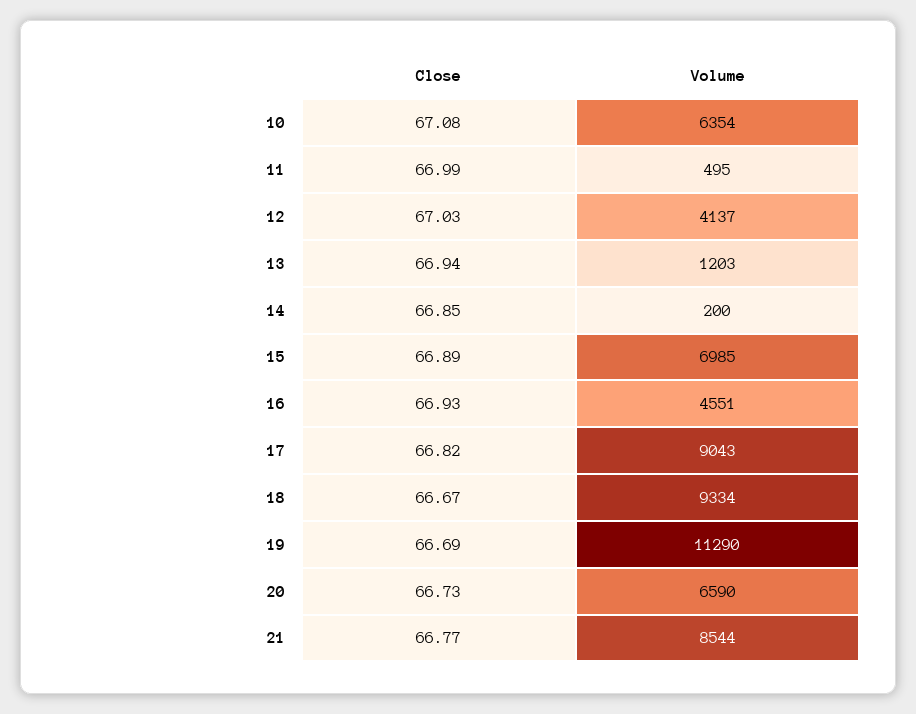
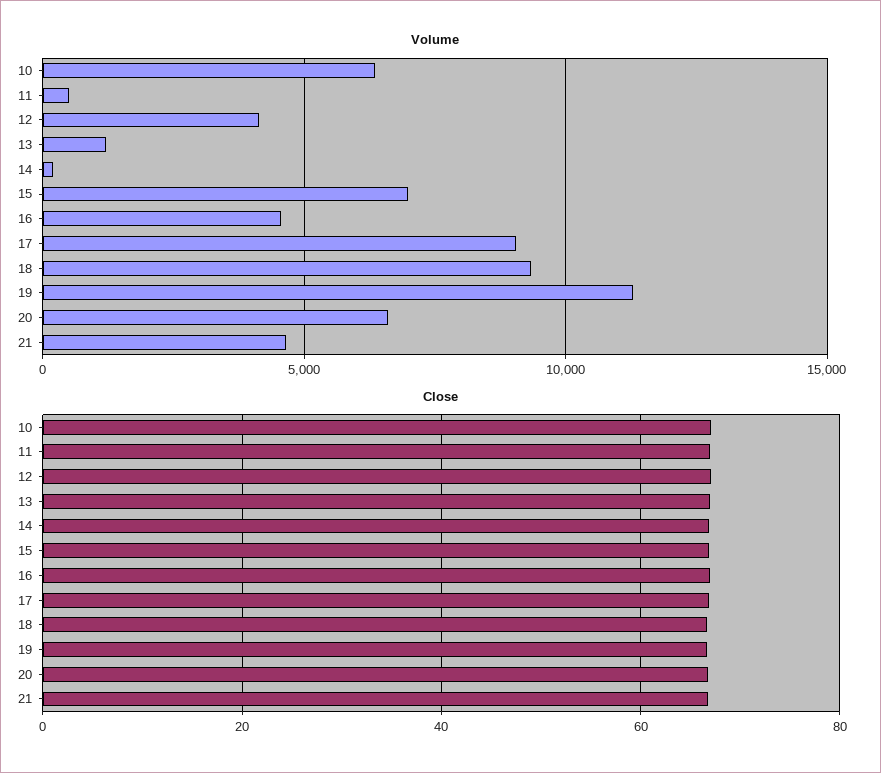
Volume, 21: 8544 -> 4500

